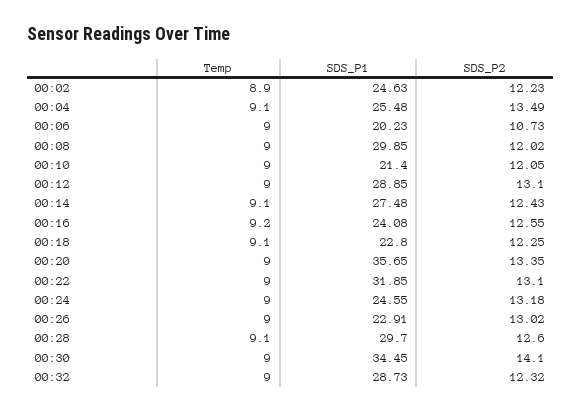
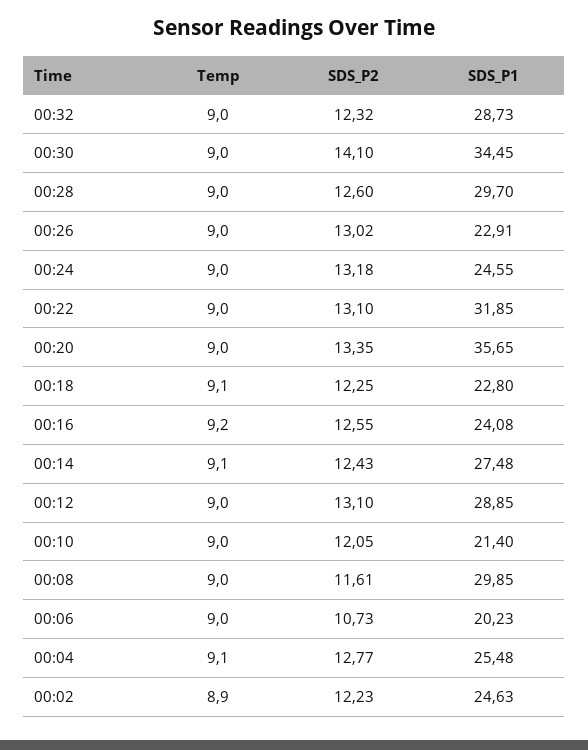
SDS_P2, 00:04: 13.49 -> 12.77
SDS_P2, 00:08: 12.02 -> 11.61
Temp, 00:28: 9.1 -> 9

